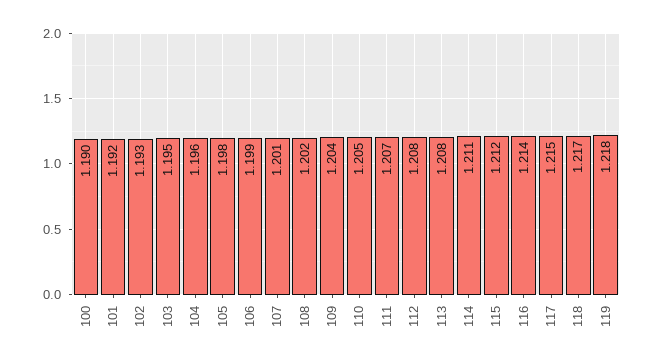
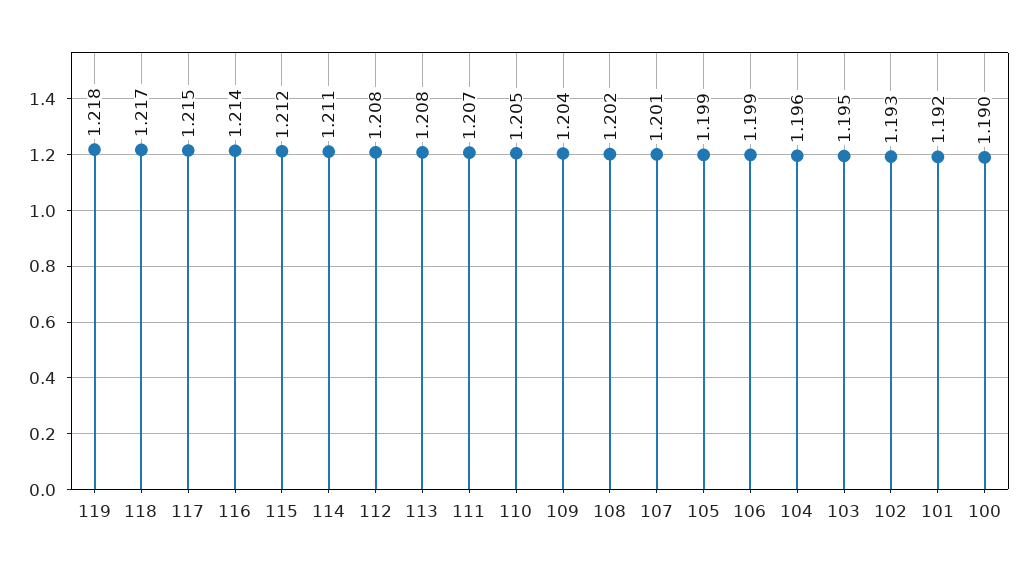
105: 1.198 -> 1.199

